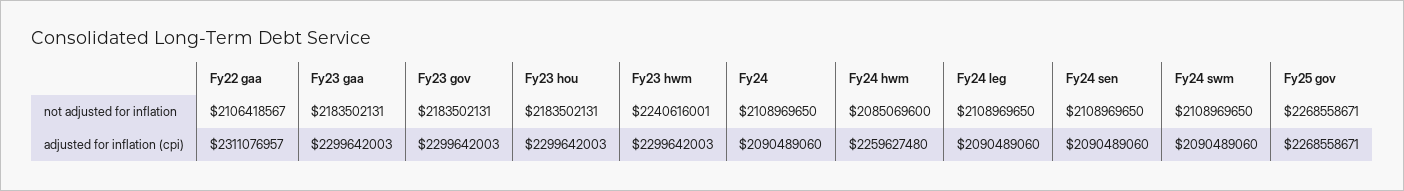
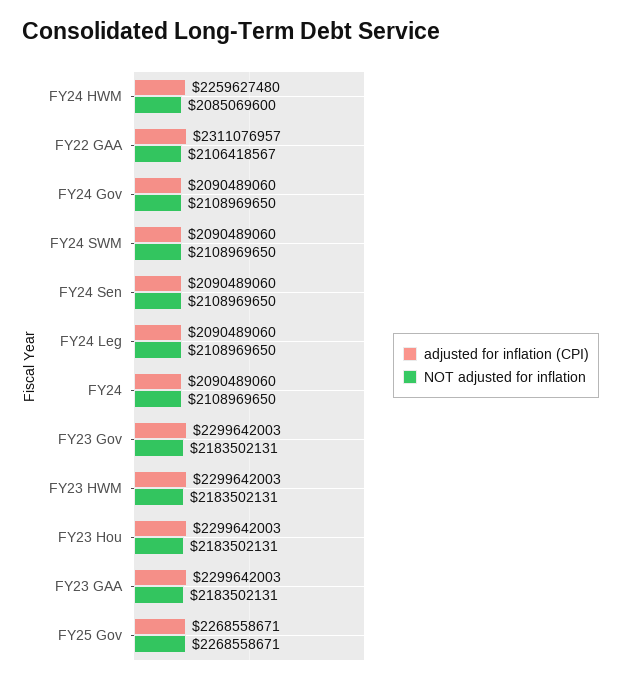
not adjusted for inflation, Fy23 hwm: 2240616001 -> 2183502131
adjusted for inflation (cpi), FY24 Gov: none -> 2090489060
not adjusted for inflation, FY24 Gov: none -> 2108969650

